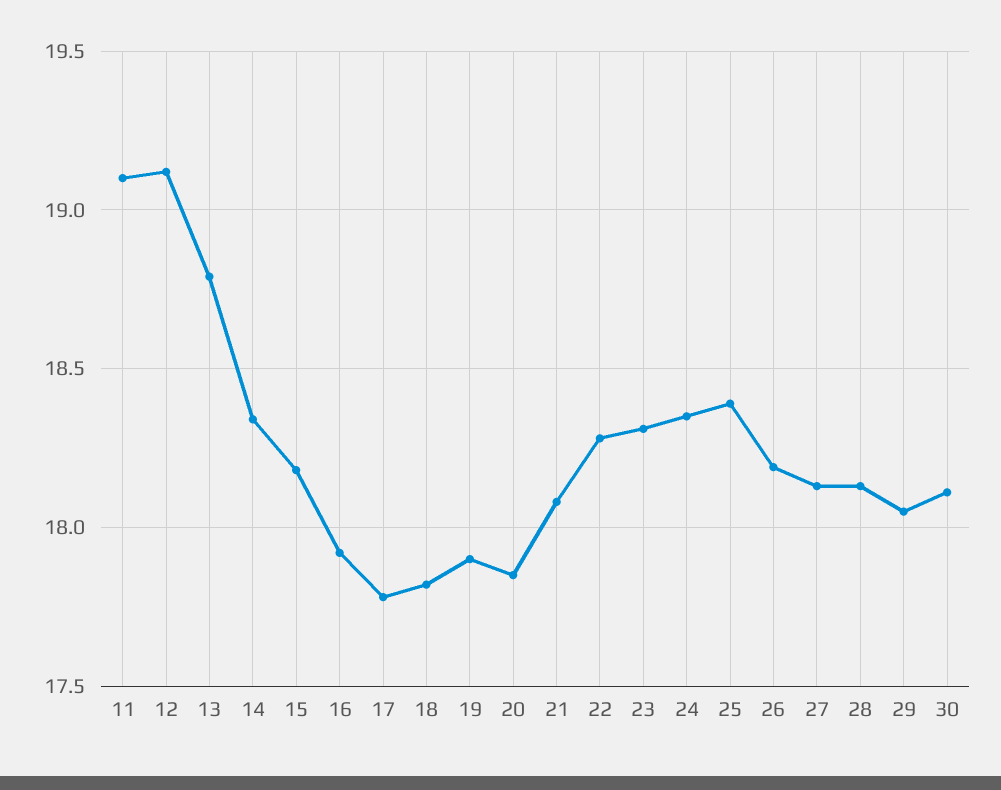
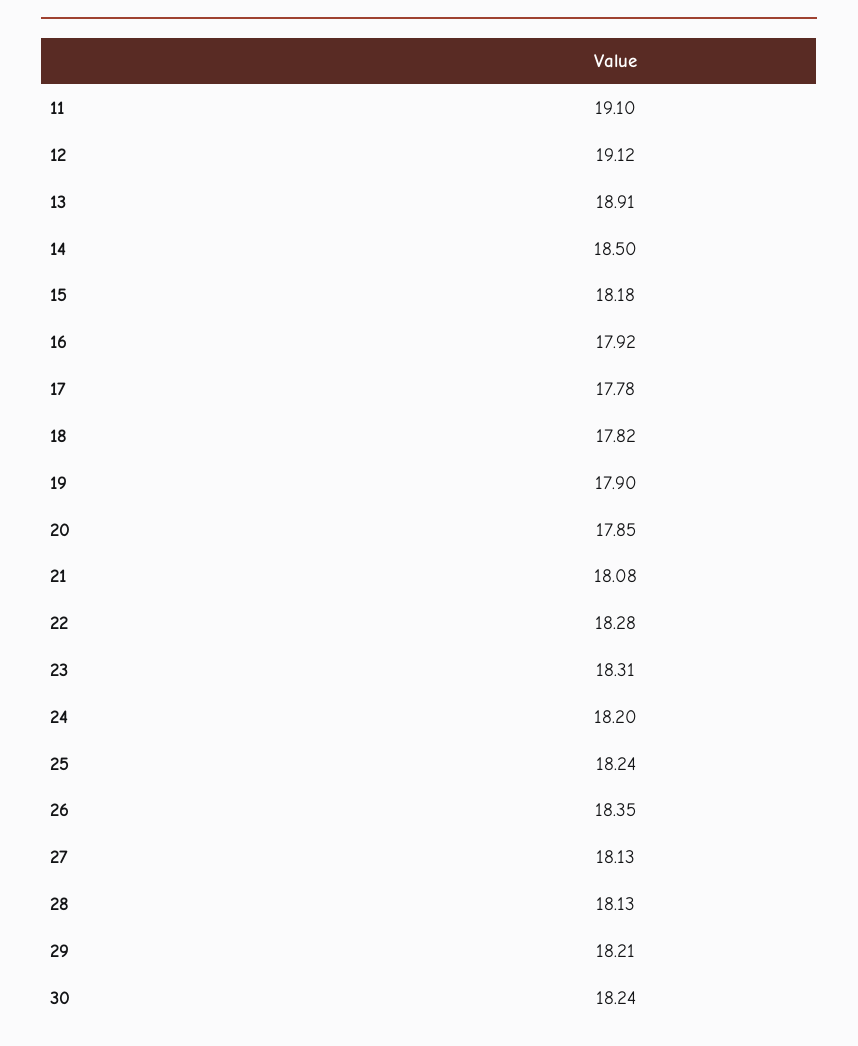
13: 18.8 -> 18.91
14: 18.35 -> 18.5
24: 18.35 -> 18.2
25: 18.4 -> 18.24
26: 18.2 -> 18.35
29: 18.05 -> 18.21
30: 18.1 -> 18.24

